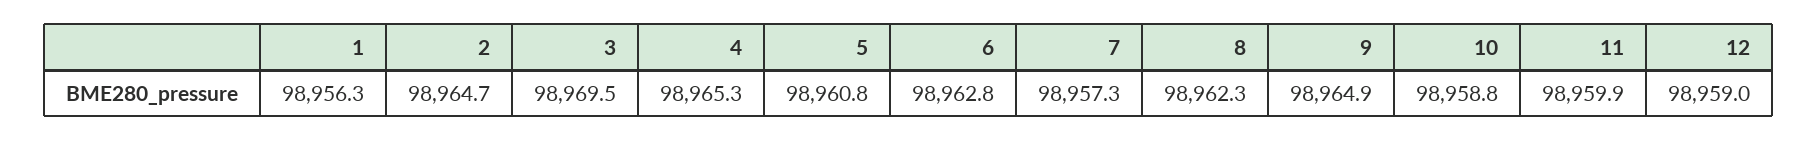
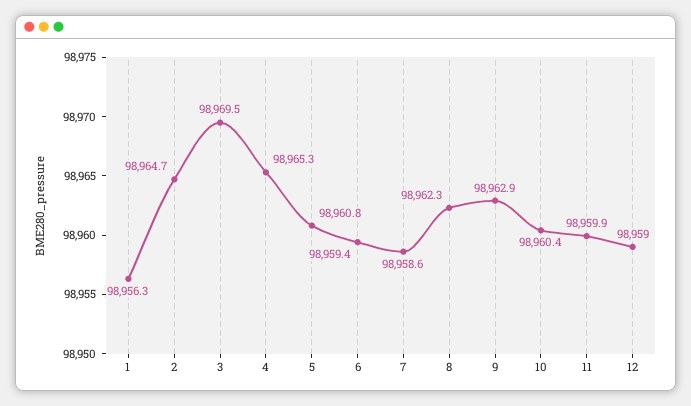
6: 98962.8 -> 98959.4
7: 98957.3 -> 98958.6
9: 98964.9 -> 98962.9
10: 98958.8 -> 98960.4

